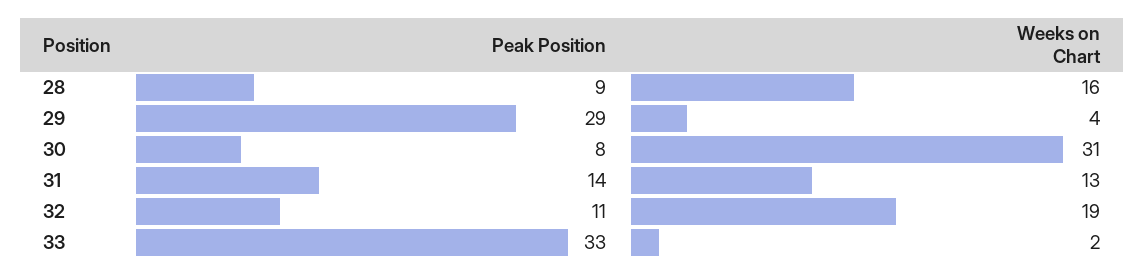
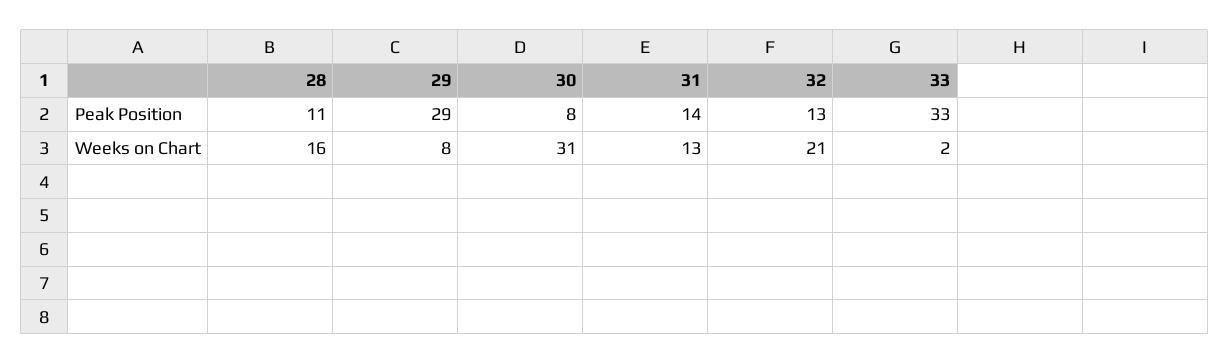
Peak Position, 28: 9 -> 11
Weeks on Chart, 29: 4 -> 8
Peak Position, 32: 11 -> 13
Weeks on Chart, 32: 19 -> 21

